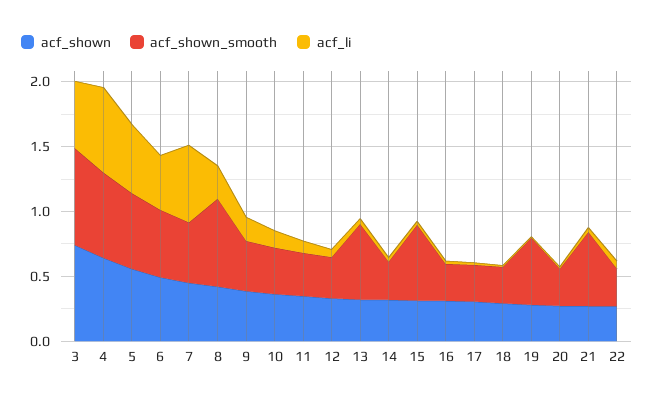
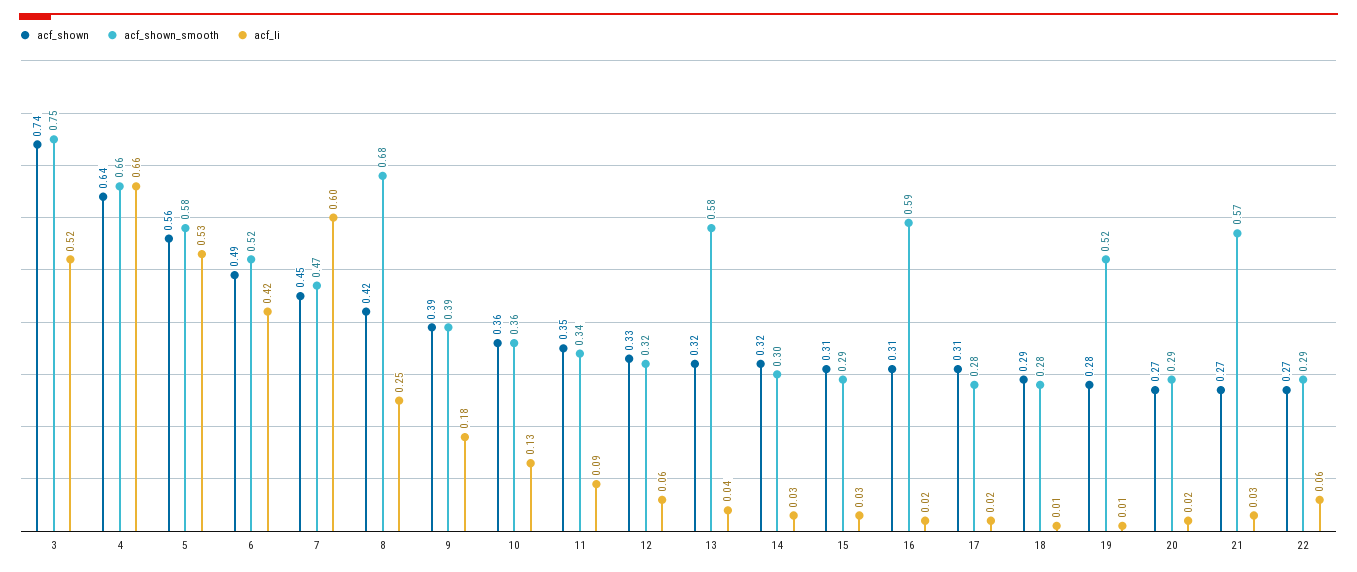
acf_shown_smooth, 15: 0.6 -> 0.29
acf_shown_smooth, 16: 0.3 -> 0.59

